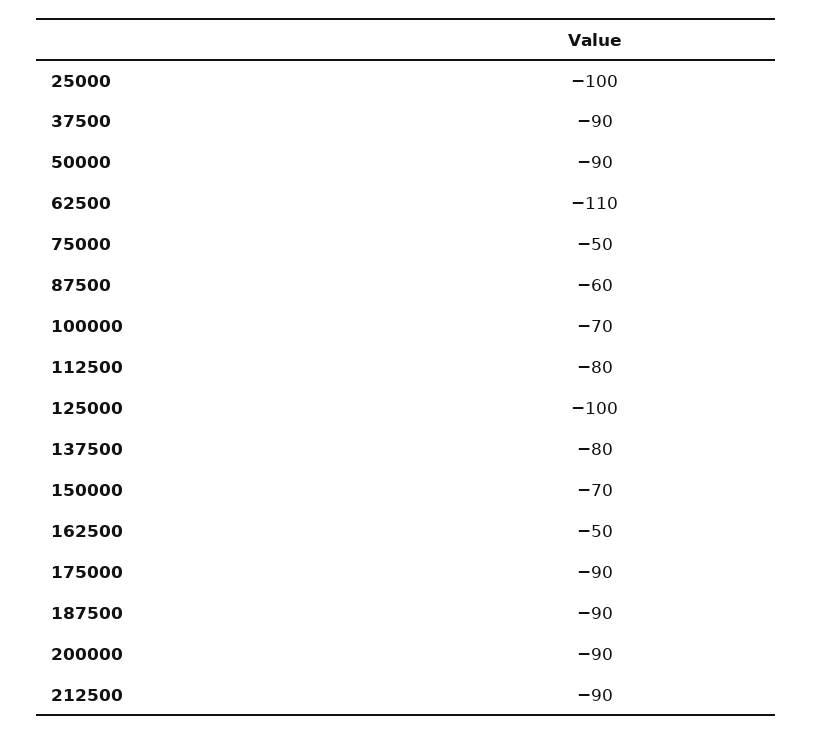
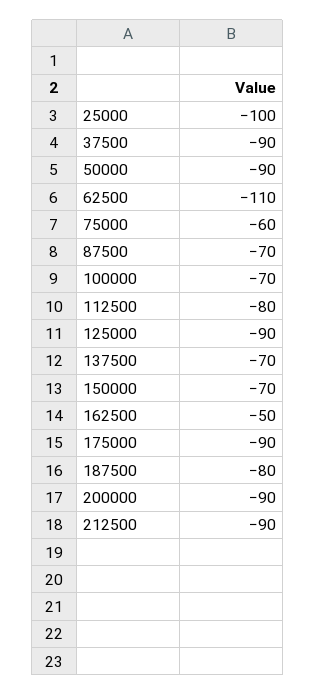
75000: -50 -> -60
87500: -60 -> -70
125000: -100 -> -90
137500: -80 -> -70
187500: -90 -> -80

